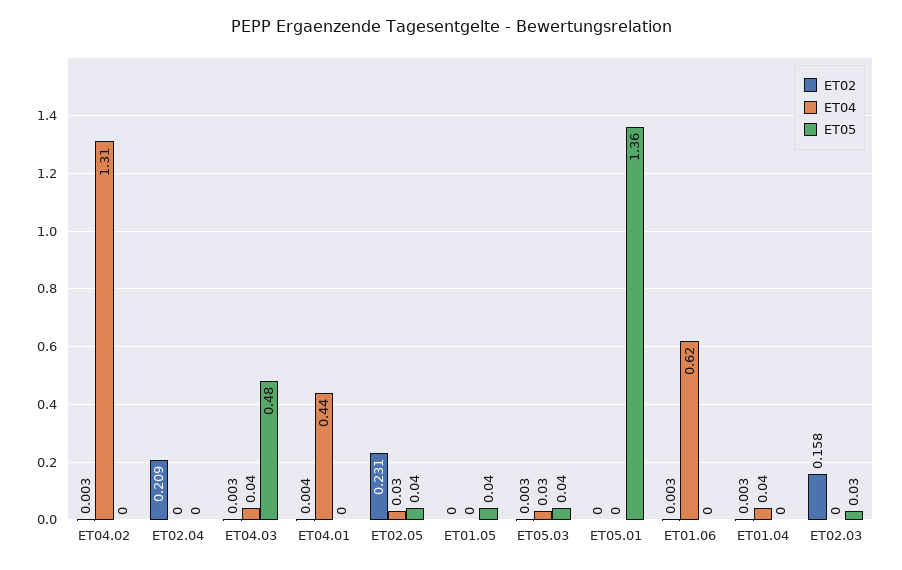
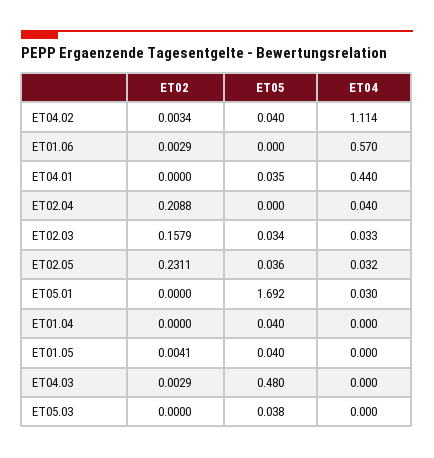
ET04, ET04.02: 1.31 -> 1.114
ET05, ET04.02: 0 -> 0.04
ET04, ET02.04: 0 -> 0.04
ET04, ET04.03: 0.04 -> 0
ET02, ET04.01: 0.004 -> 0
ET05, ET04.01: 0 -> 0.035
ET02, ET01.05: 0 -> 0.0041
ET02, ET05.03: 0.003 -> 0
ET04, ET05.03: 0.03 -> 0
ET04, ET05.01: 0 -> 0.03
ET05, ET05.01: 1.36 -> 1.692
ET04, ET01.06: 0.62 -> 0.57
ET02, ET01.04: 0.003 -> 0
ET04, ET01.04: 0.04 -> 0
ET05, ET01.04: 0 -> 0.04
ET04, ET02.03: 0 -> 0.033

